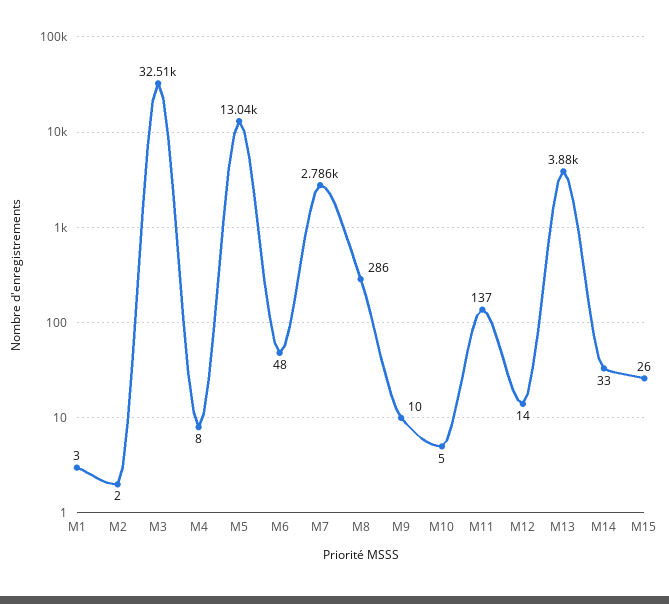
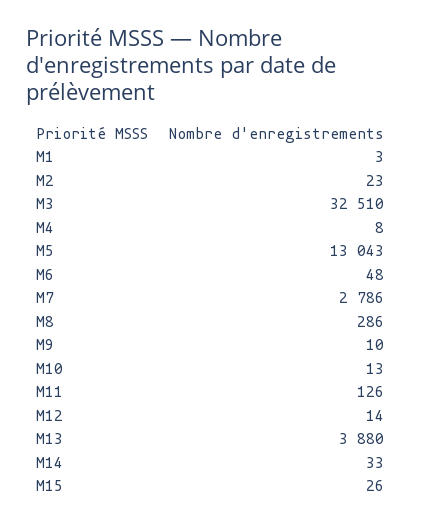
M2: 2 -> 23
M10: 5 -> 13
M11: 137 -> 126

